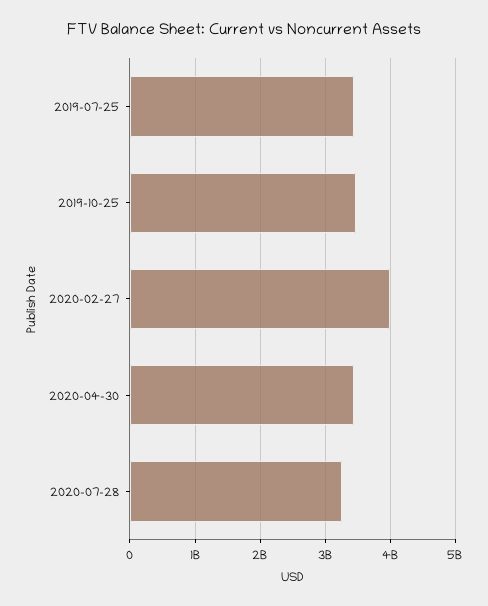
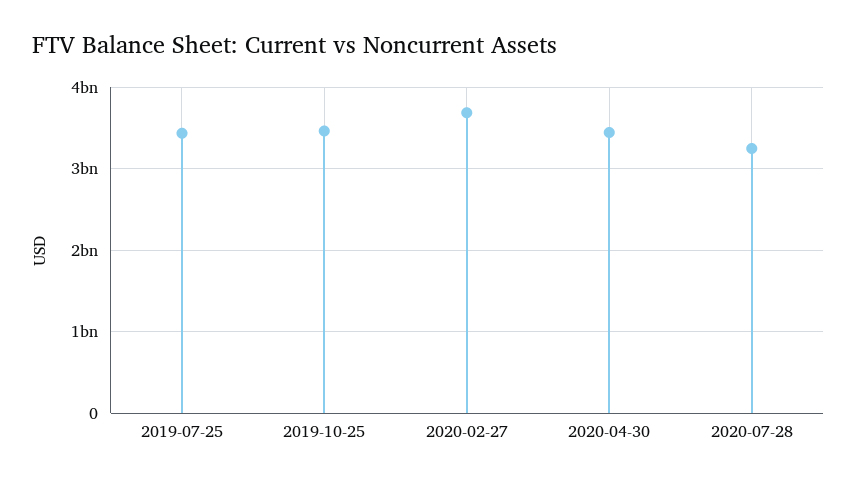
2020-02-27: 4000000000 -> 3700000000

